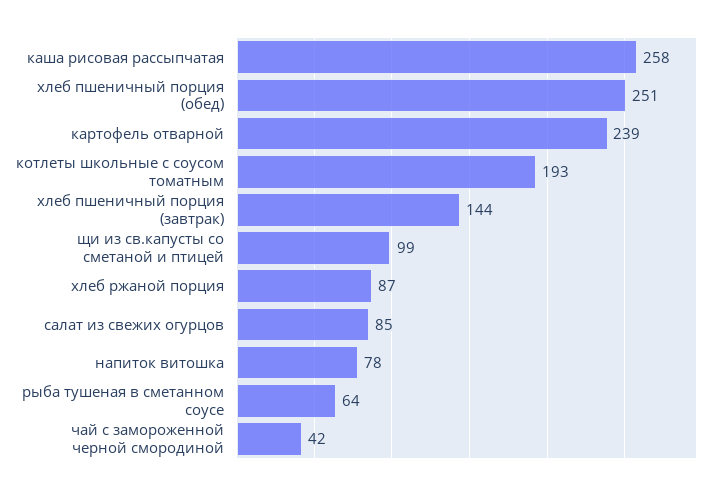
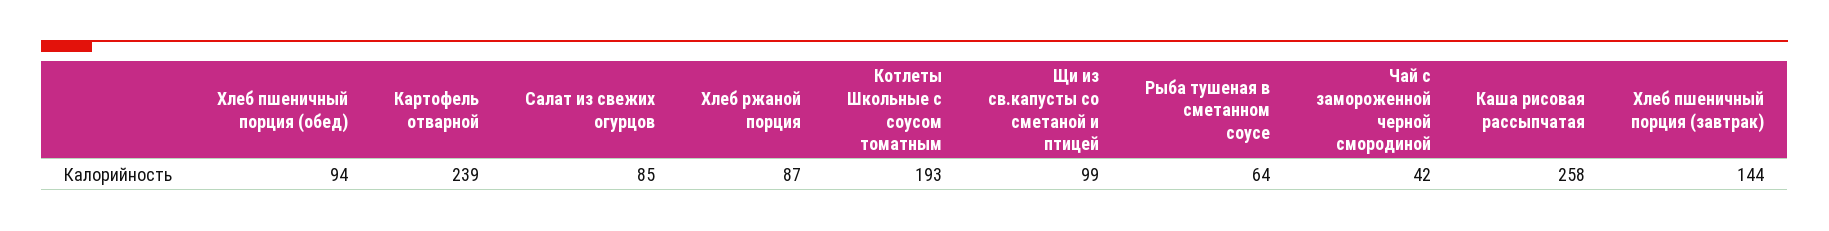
хлеб пшеничный порция (обед): 251 -> 94
напиток витошка: 78 -> none

